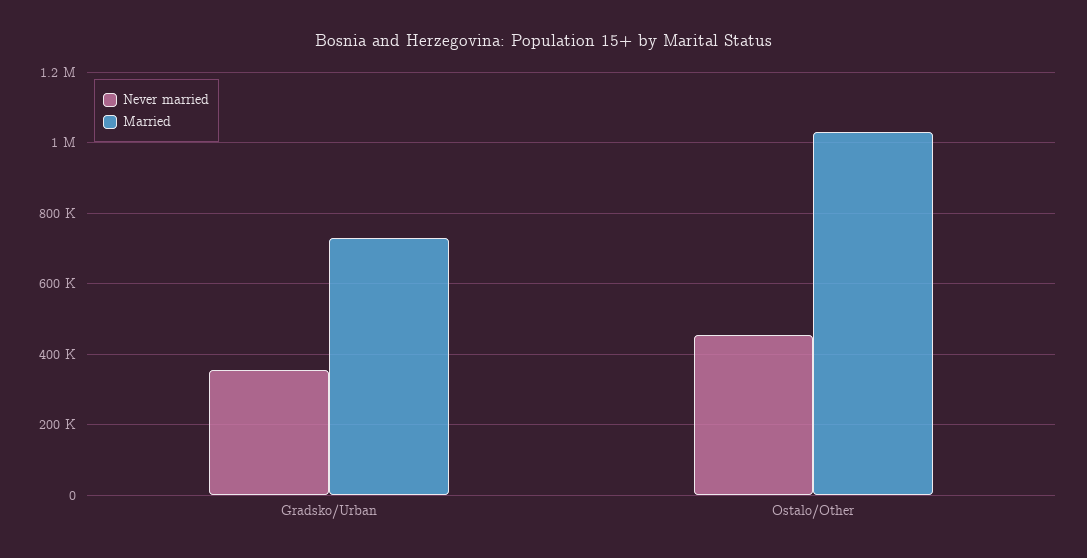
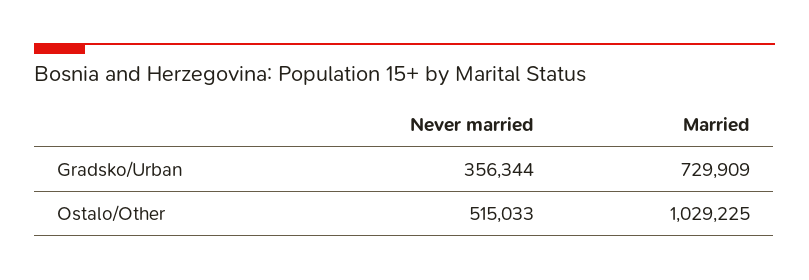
Never married, Ostalo/Other: 460000 -> 515033

